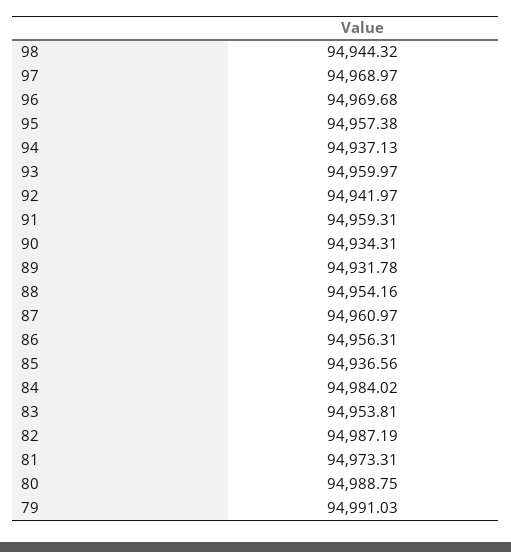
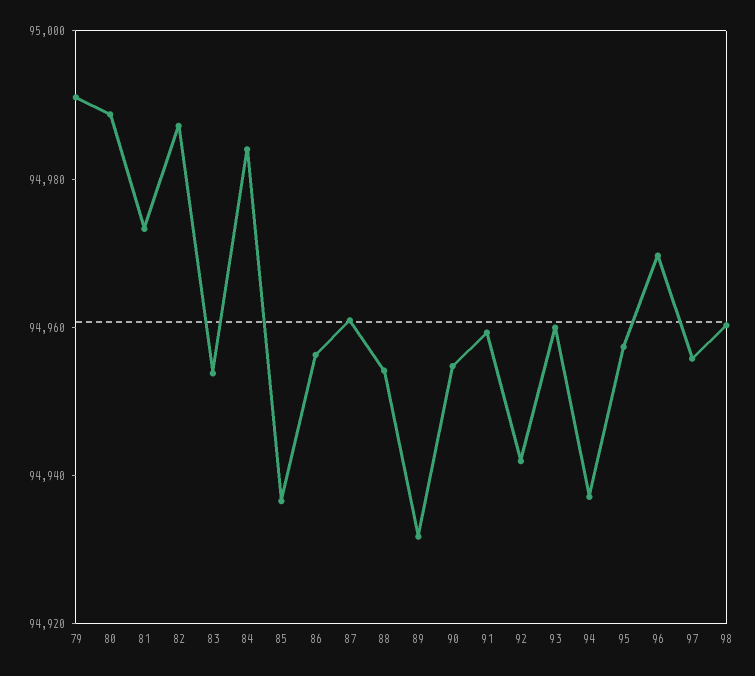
98: 94944.32 -> 94960
97: 94968.97 -> 94955
90: 94934.31 -> 94955

